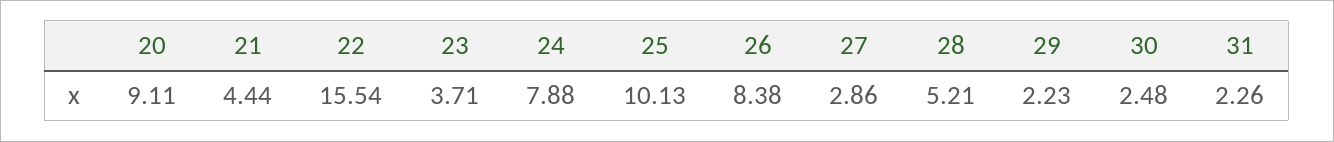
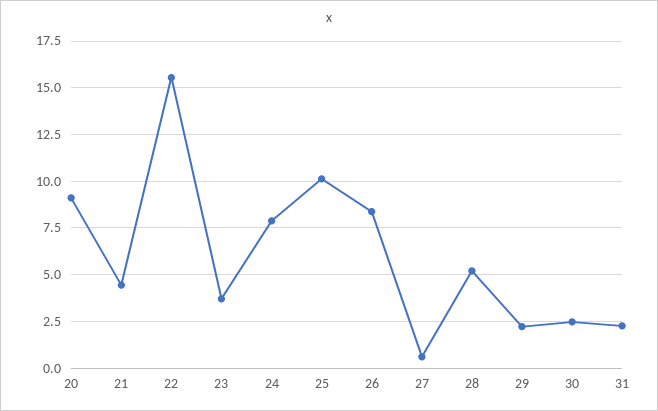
27: 2.86 -> 0.5

